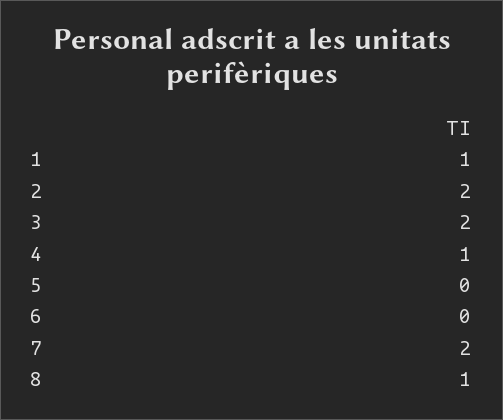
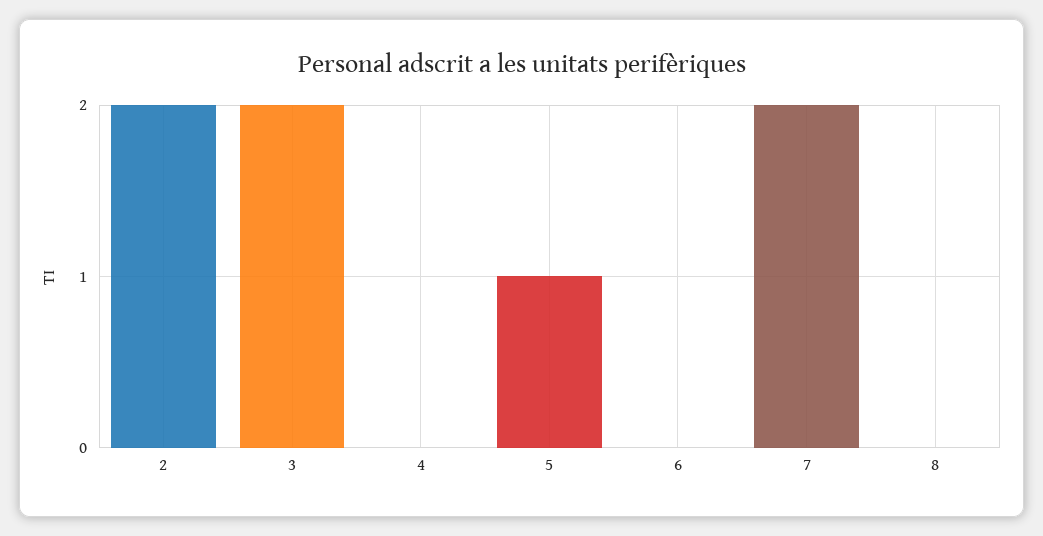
1: 1 -> none
4: 1 -> 0
5: 0 -> 1
8: 1 -> 0

